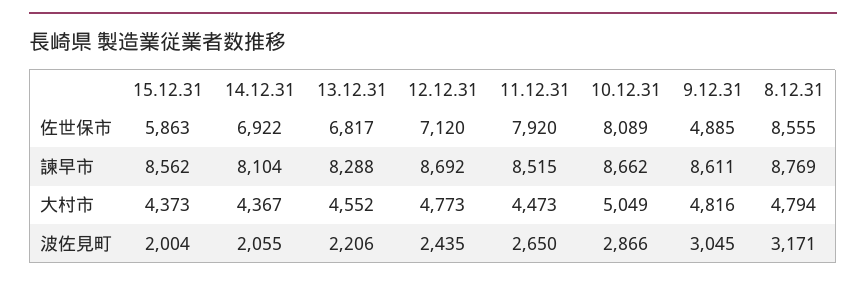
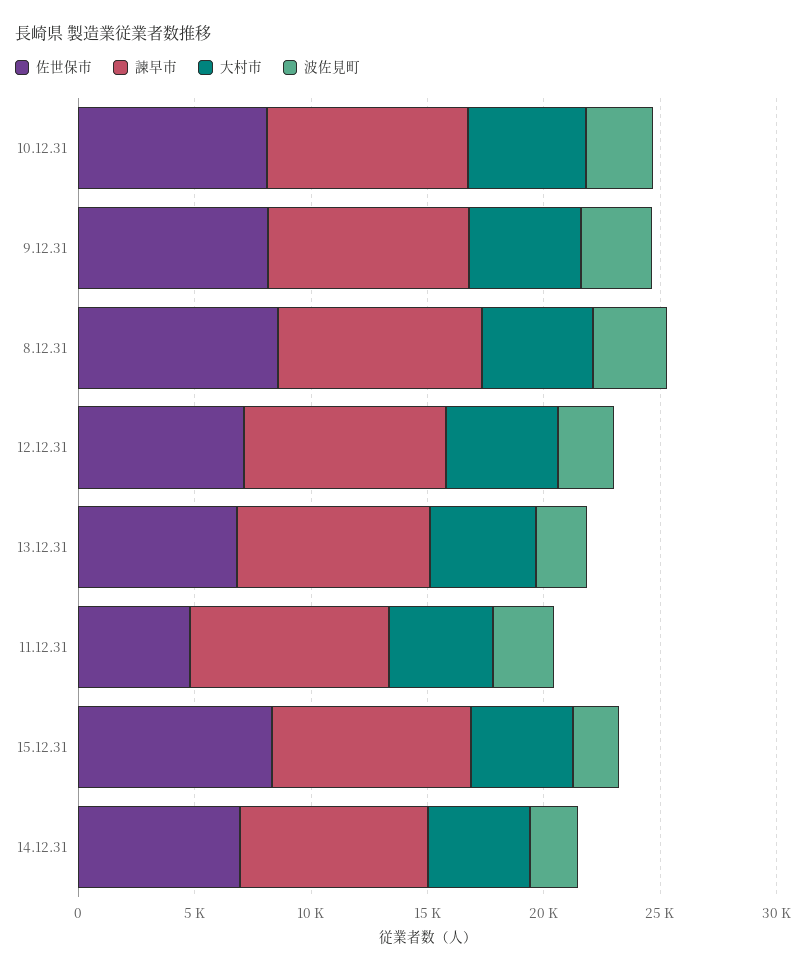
佐世保市, 15.12.31: 5863 -> 8000
佐世保市, 11.12.31: 7920 -> 5000
佐世保市, 9.12.31: 4885 -> 8000

